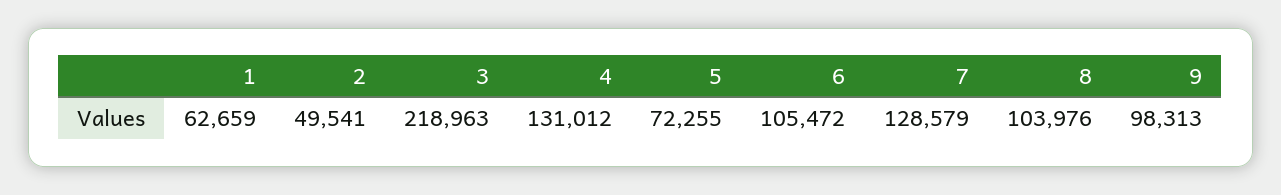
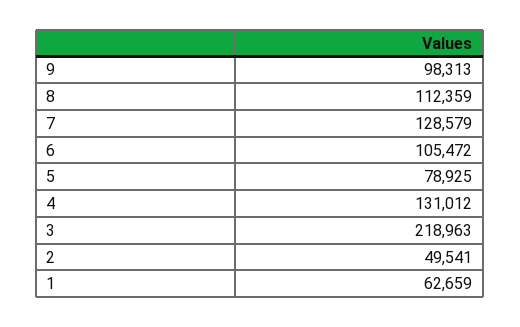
5: 72255 -> 78925
8: 103976 -> 112359

